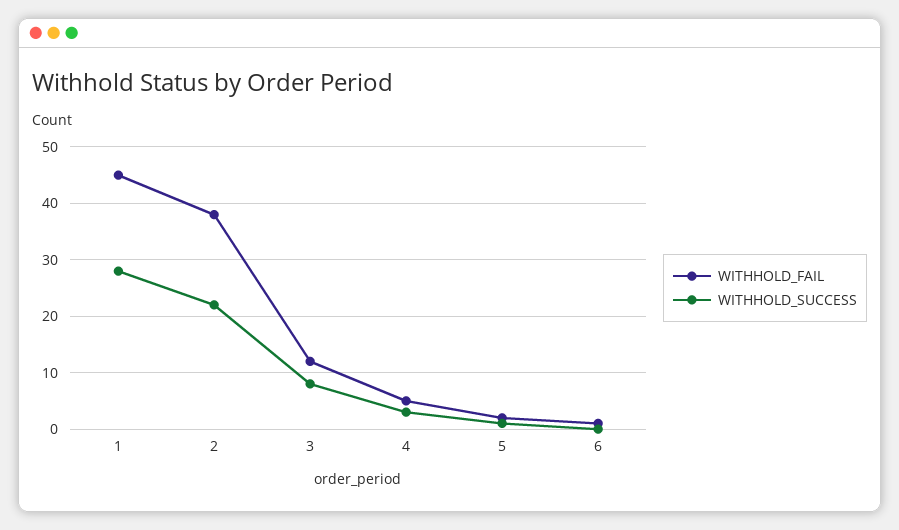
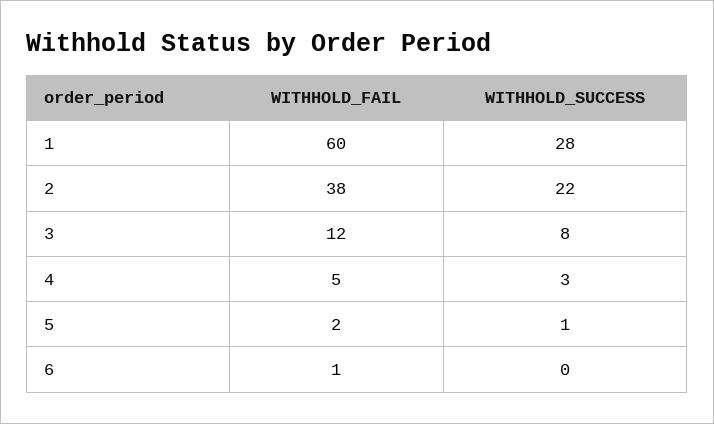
WITHHOLD_FAIL, 1: 45 -> 60

